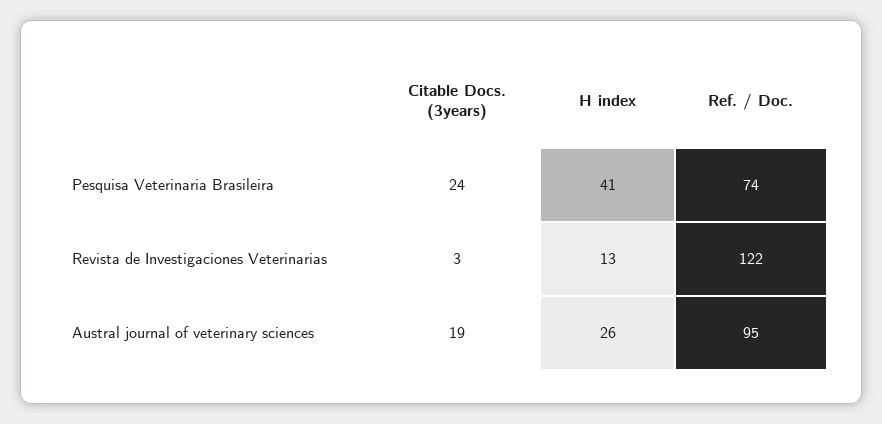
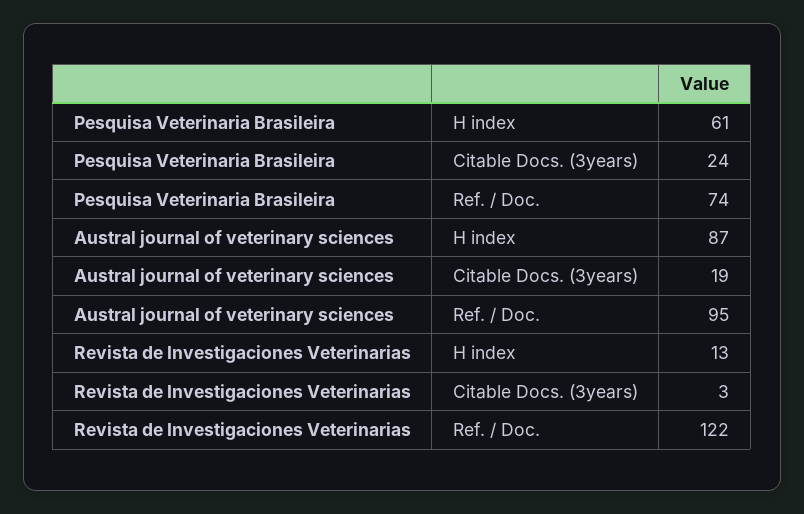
H index, Pesquisa Veterinaria Brasileira: 41 -> 61
H index, Austral journal of veterinary sciences: 26 -> 87

